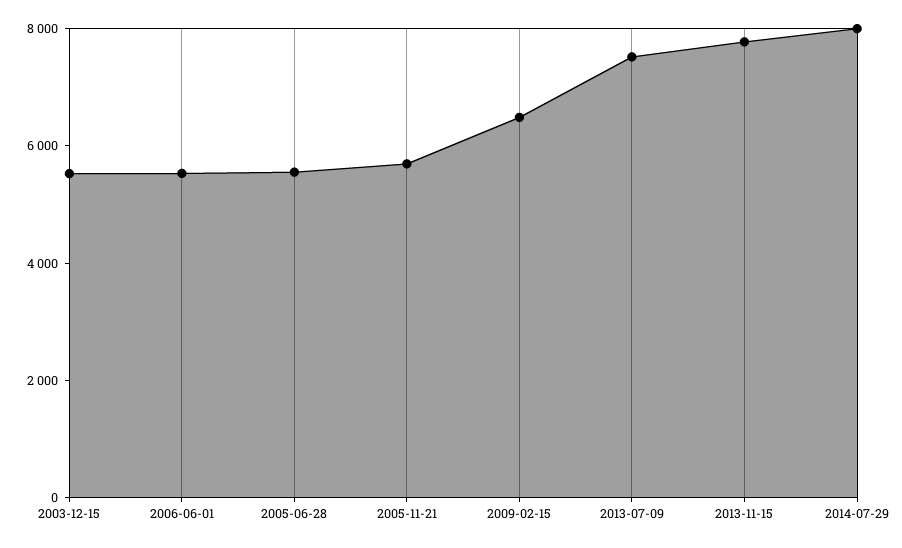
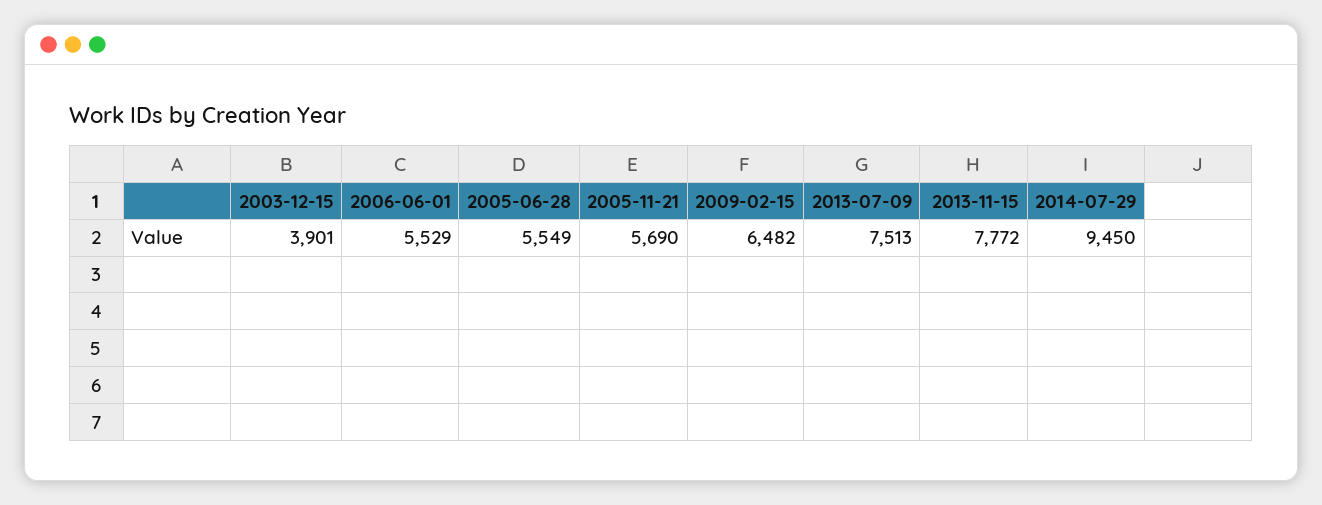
2003-12-15: 5500 -> 3901
2014-07-29: 8000 -> 9450

